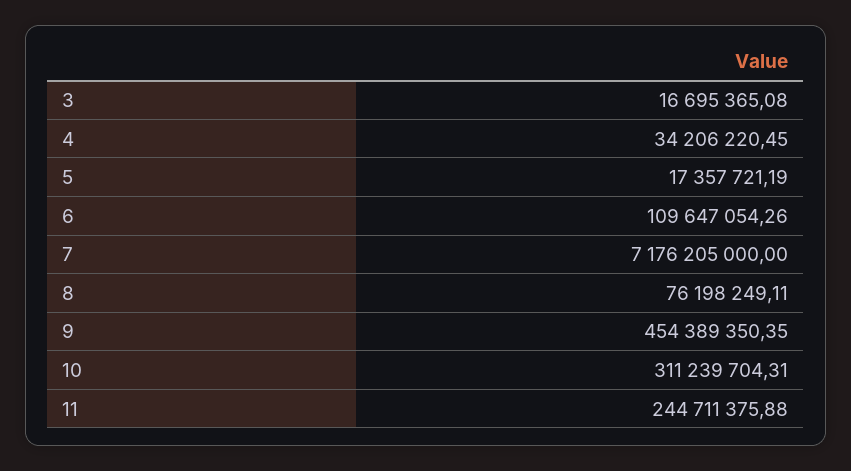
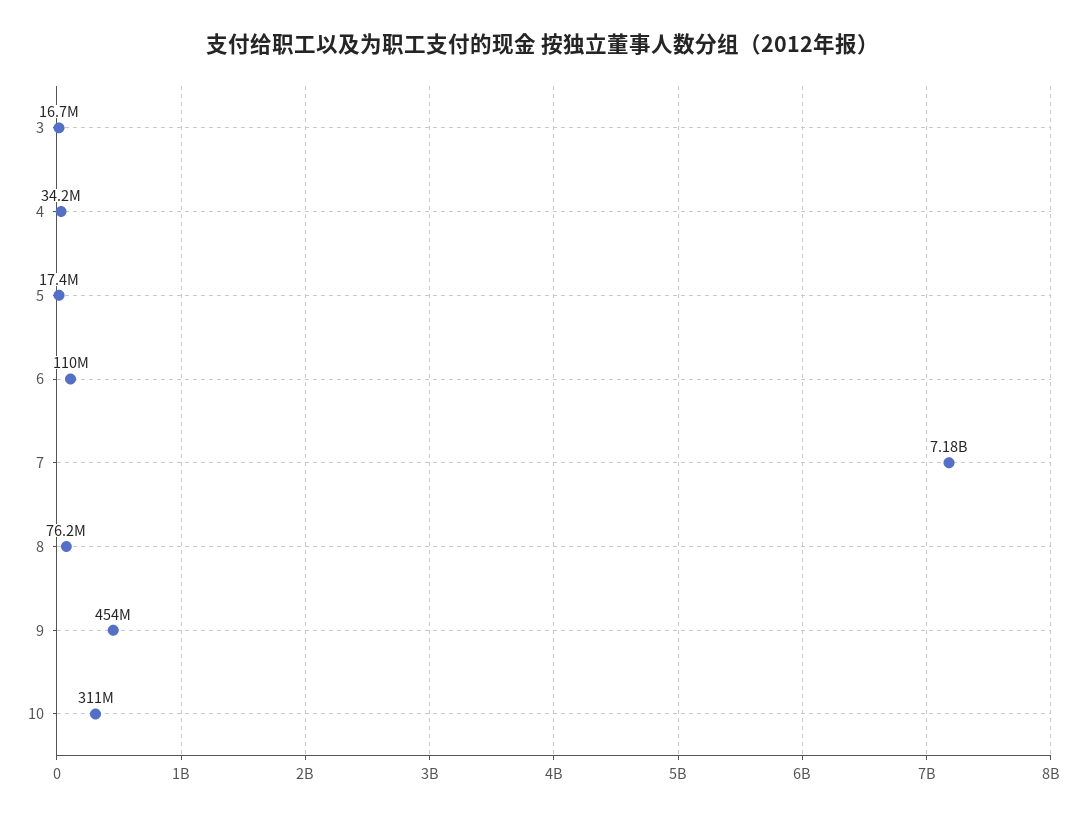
11: 244711375.88 -> none

